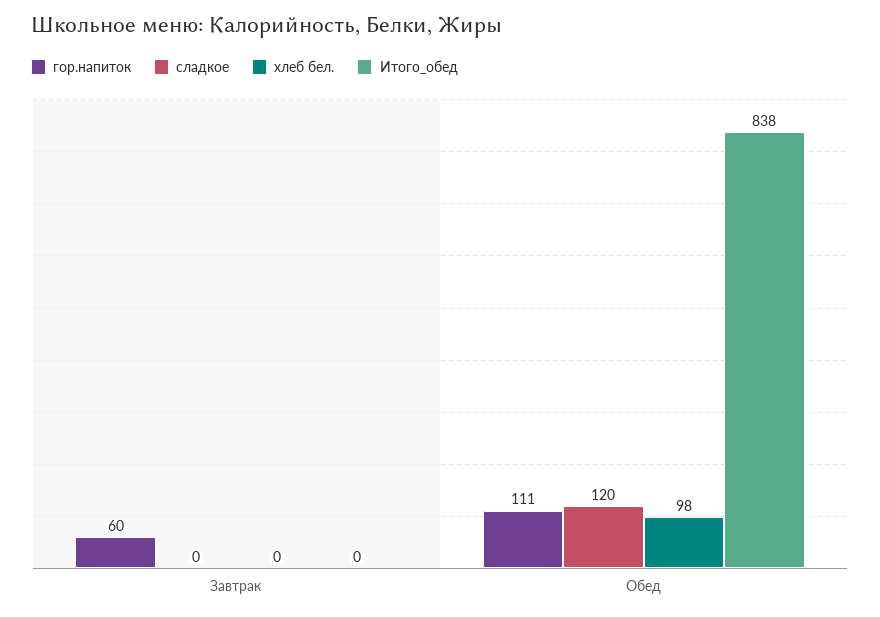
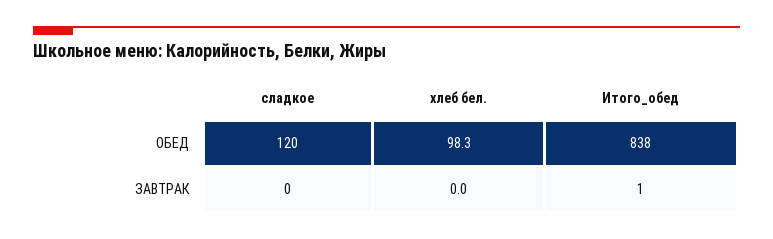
гор.напиток, Завтрак: 60 -> none
Итого_обед, Завтрак: 0 -> 1
гор.напиток, Обед: 111 -> none

